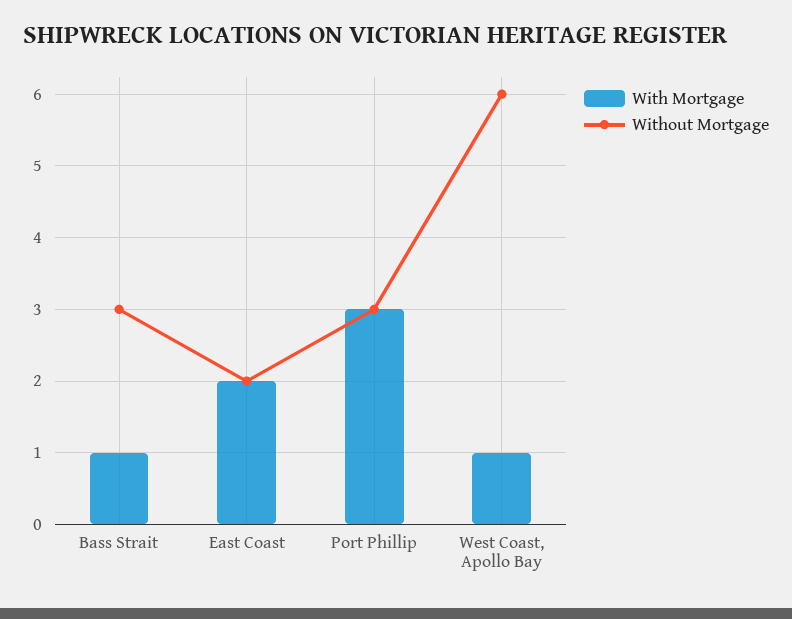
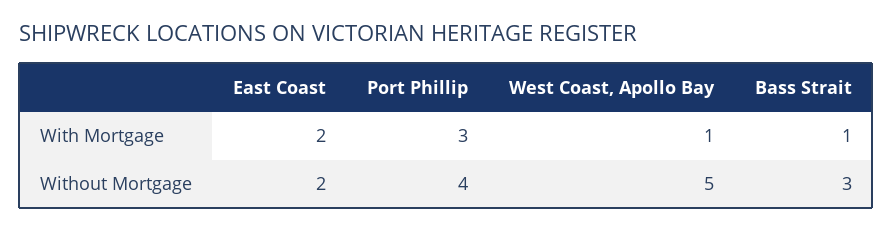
Without Mortgage, Port Phillip: 3 -> 4
Without Mortgage, West Coast, Apollo Bay: 6 -> 5

